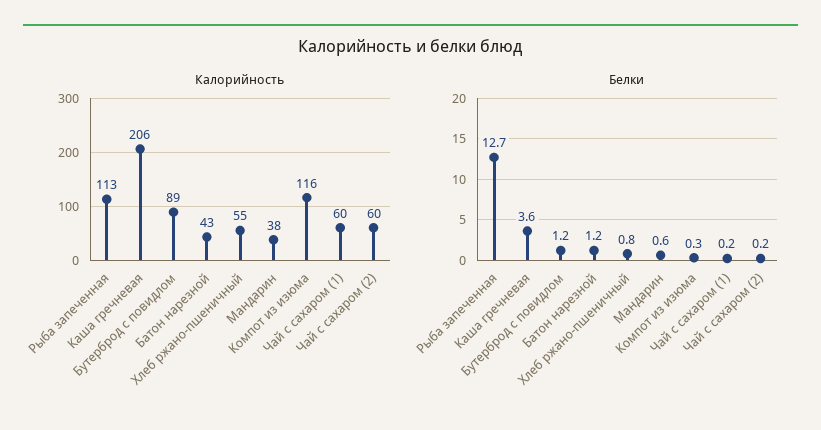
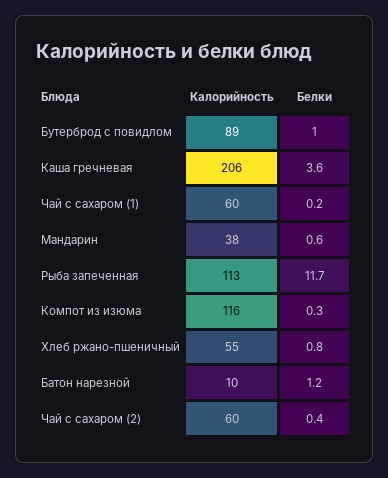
Калорийность, Батон нарезной: 43 -> 10
Белки, Рыба запеченная: 12.7 -> 11.7
Белки, Бутерброд с повидлом: 1.2 -> 1
Белки, Чай с сахаром (2): 0.2 -> 0.4

